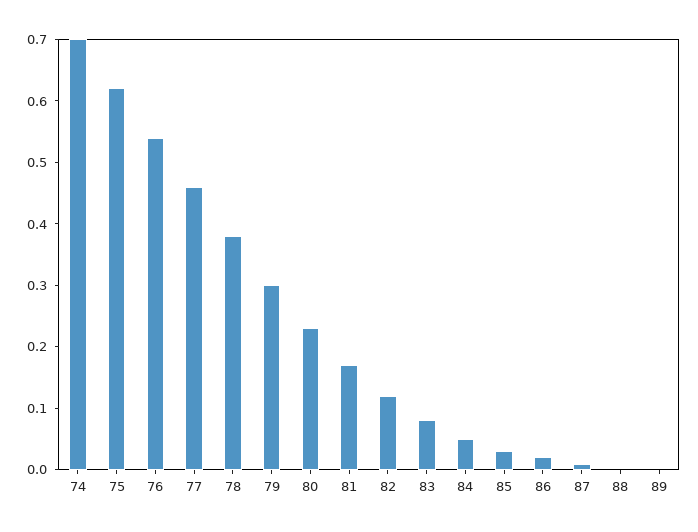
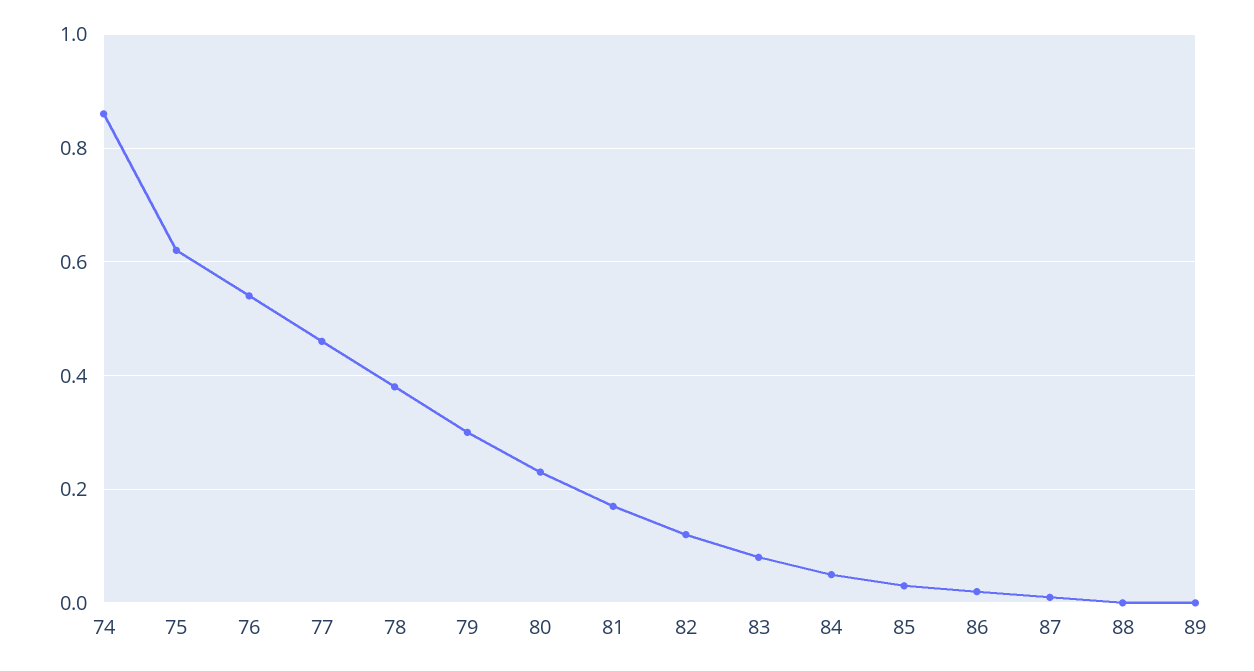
74: 0.7 -> 0.85

